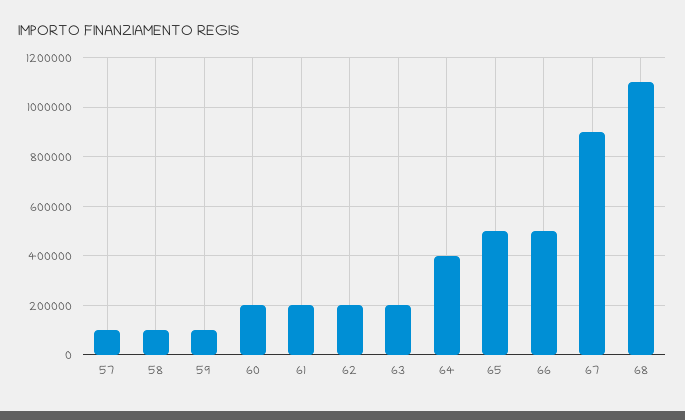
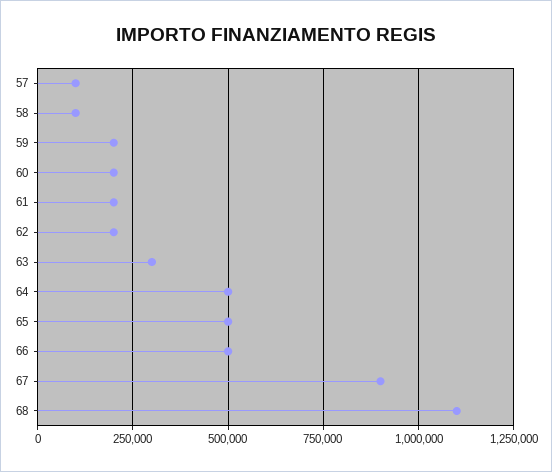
59: 100000 -> 200000
63: 200000 -> 300000
64: 400000 -> 500000

